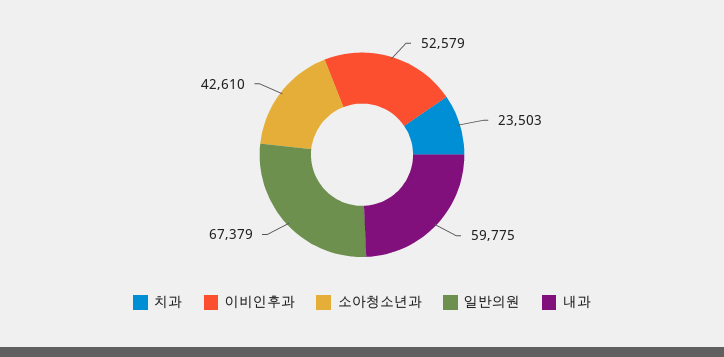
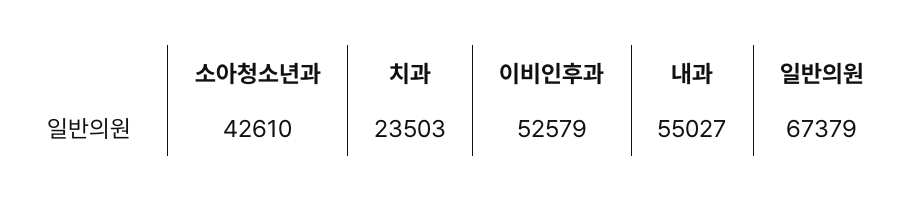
내과: 59775 -> 55027

